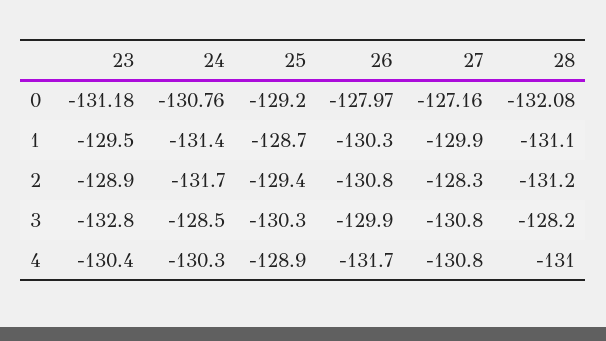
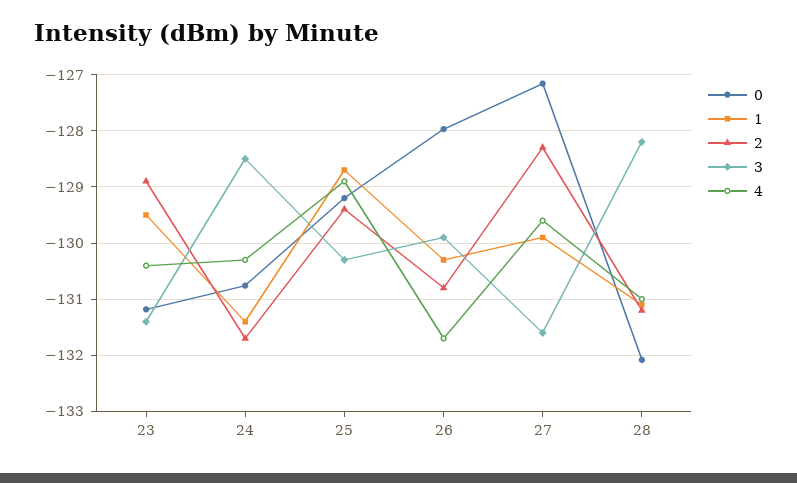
3, 23: -132.8 -> -131.4
3, 27: -130.8 -> -131.6
4, 27: -130.8 -> -129.6

